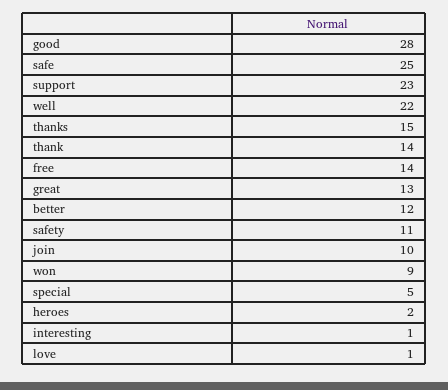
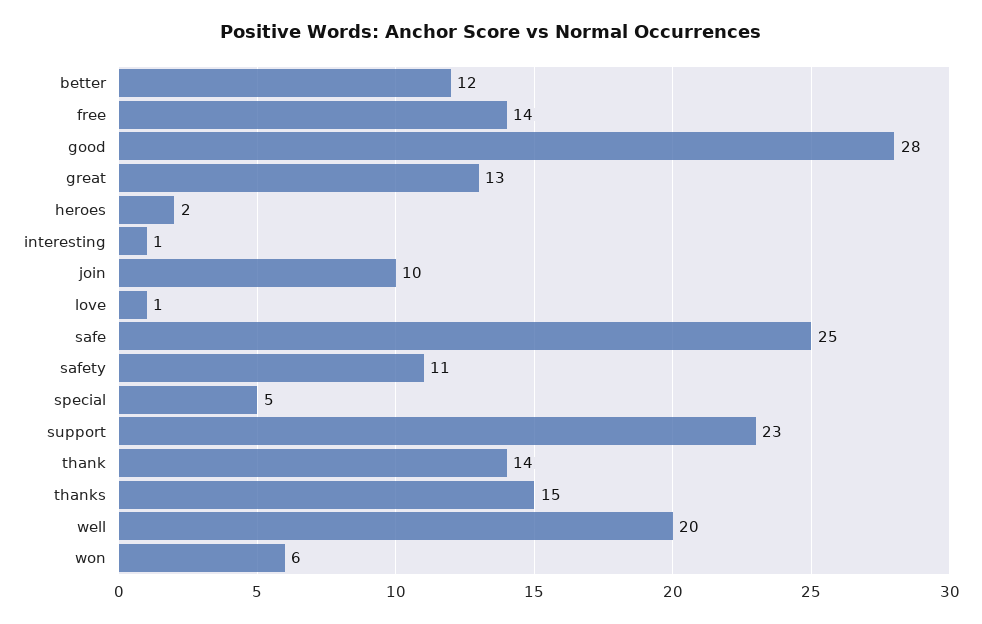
well: 22 -> 20
won: 9 -> 6

